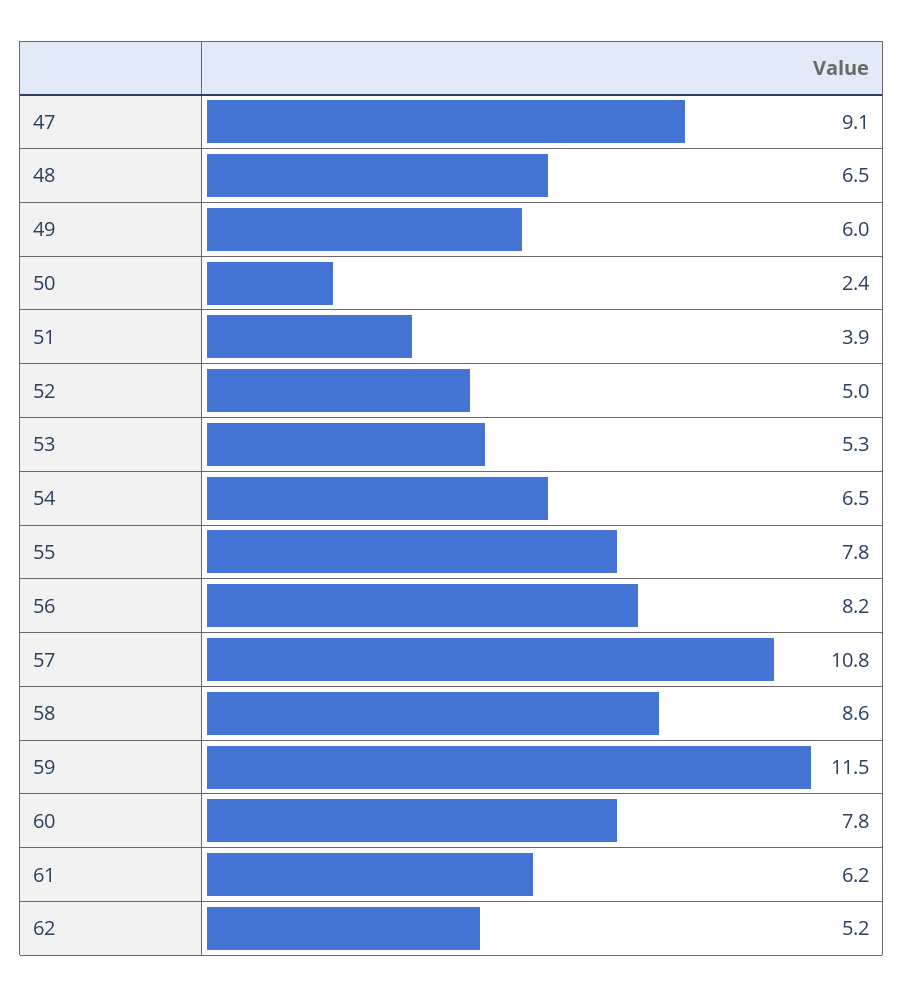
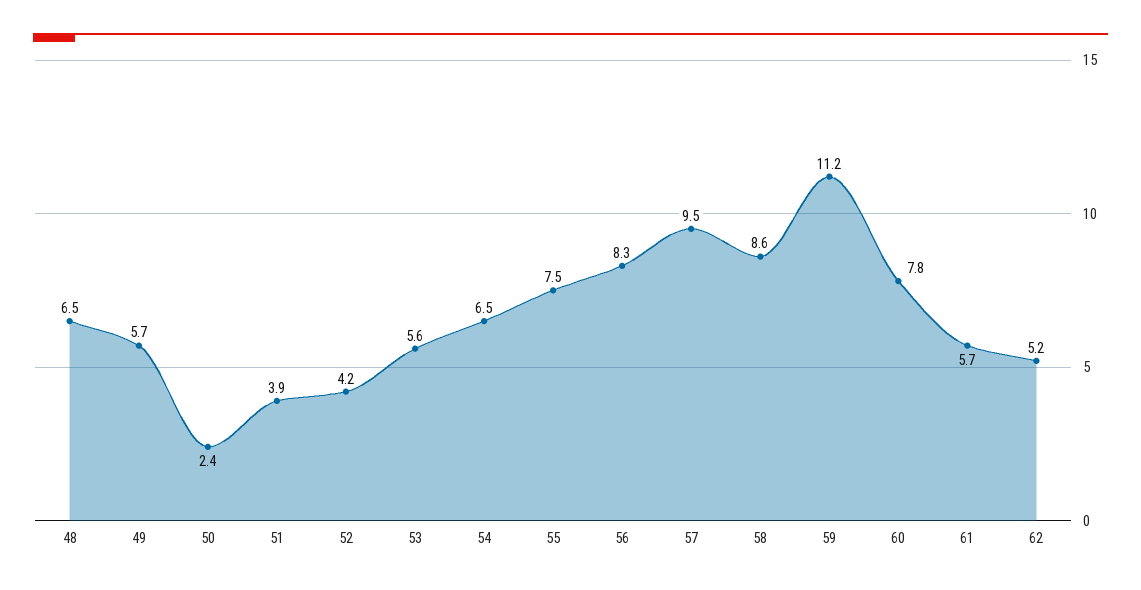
47: 9.1 -> none
49: 6 -> 5.7
52: 5 -> 4.2
53: 5.3 -> 5.6
55: 7.8 -> 7.5
56: 8.2 -> 8.3
57: 10.8 -> 9.5
59: 11.5 -> 11.2
61: 6.2 -> 5.7

